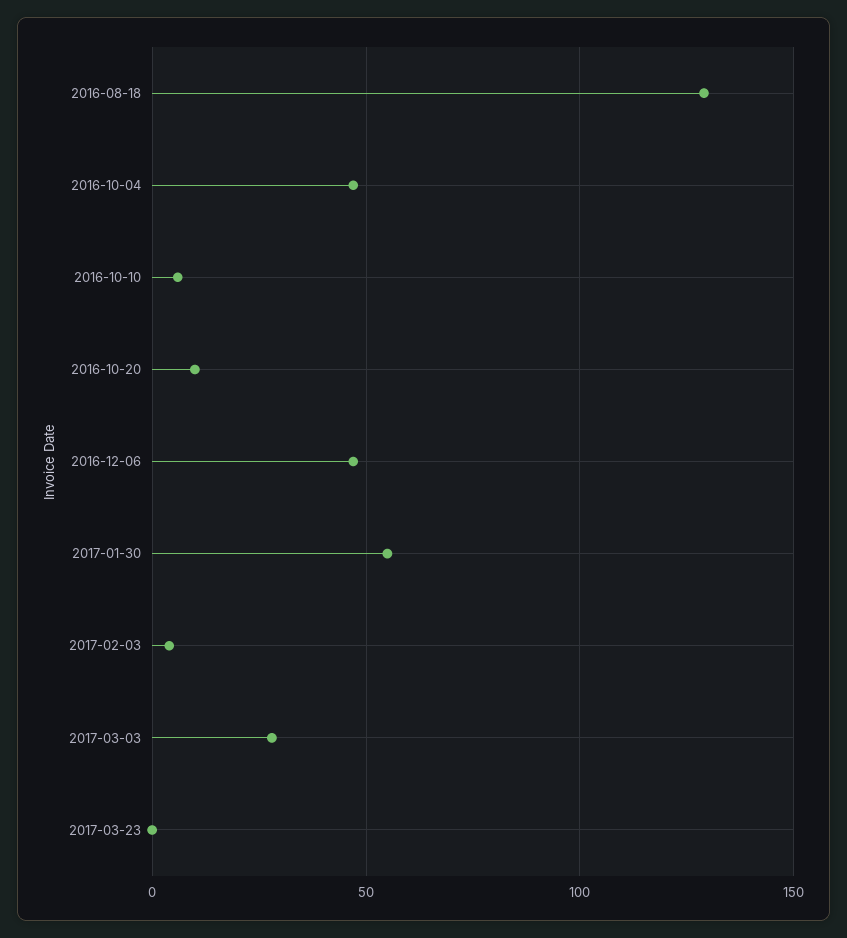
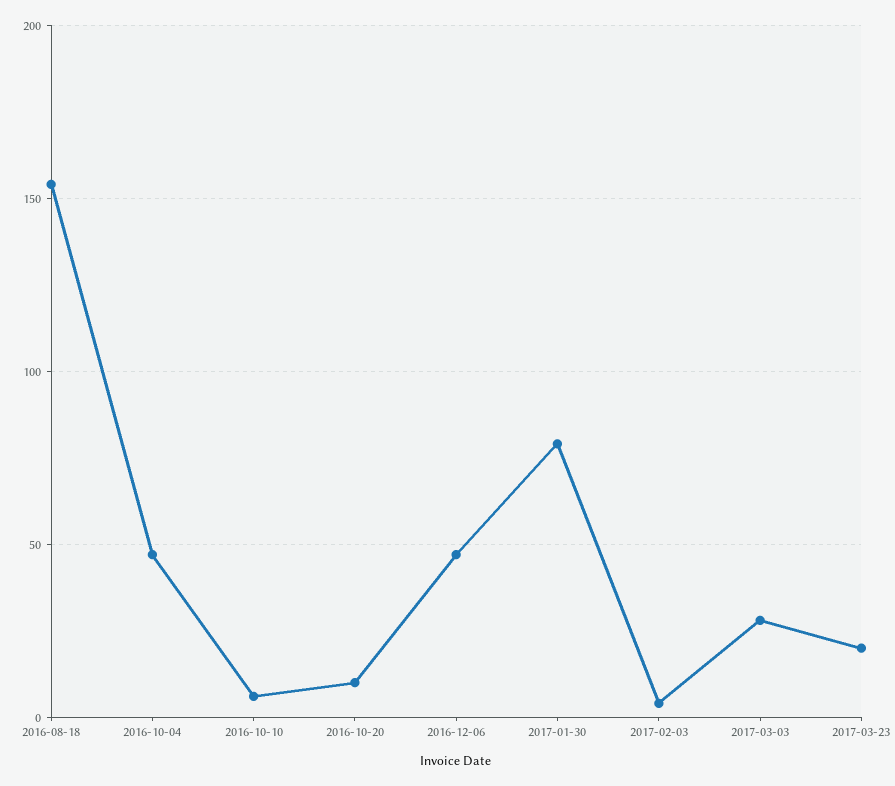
2016-08-18: 130 -> 155
2017-01-30: 55 -> 80
2017-03-23: 0 -> 20

